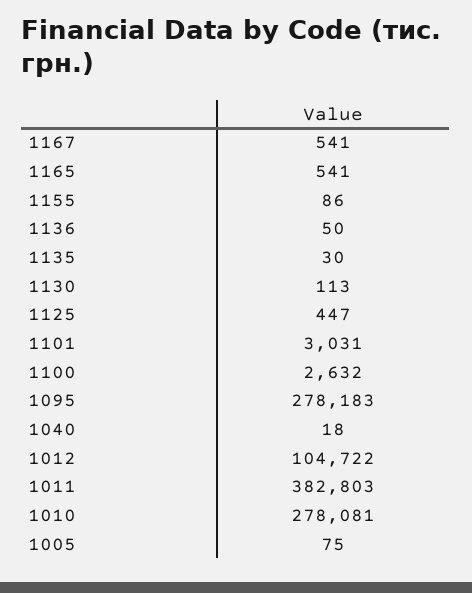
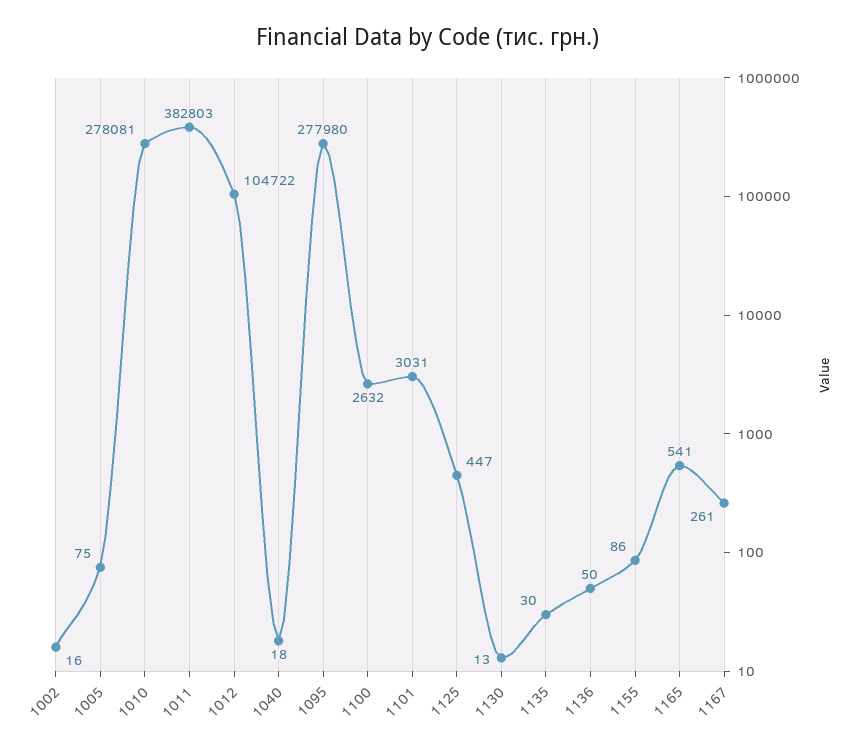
1167: 541 -> 261
1130: 113 -> 13
1095: 278183 -> 277980
1002: none -> 16

